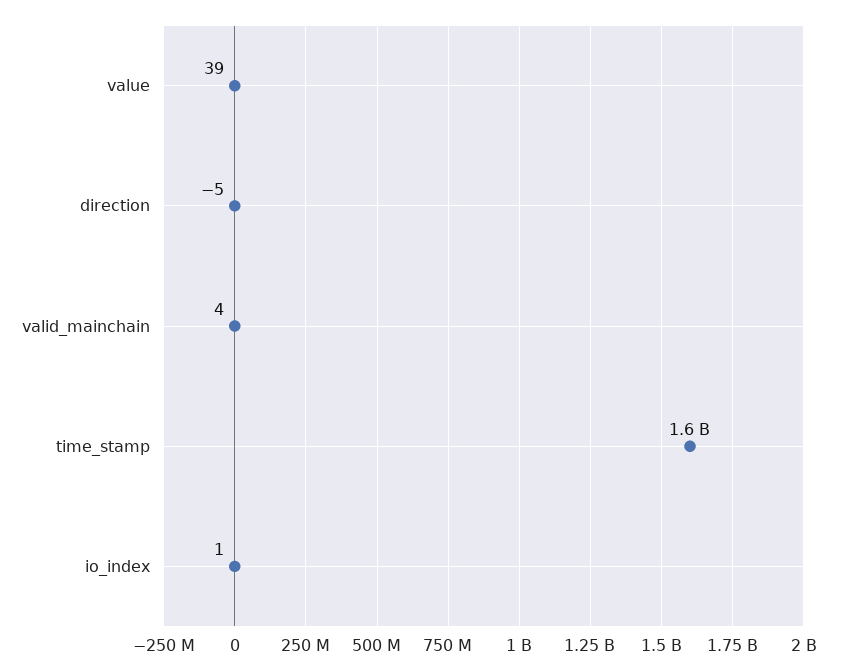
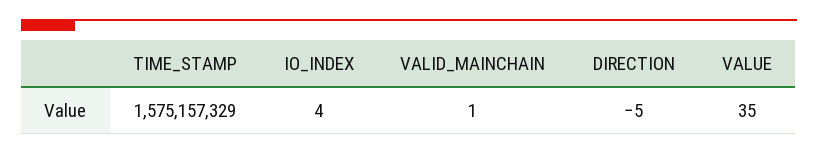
value: 39 -> 35
valid_mainchain: 4 -> 1
io_index: 1 -> 4

